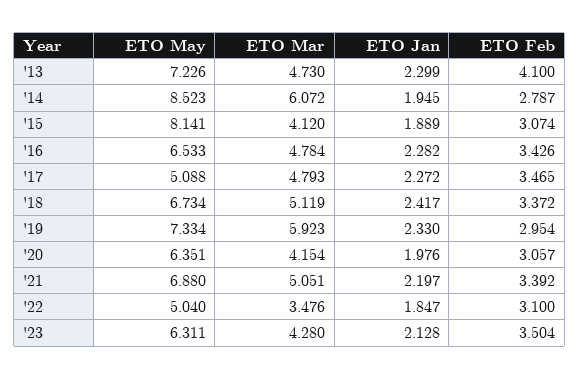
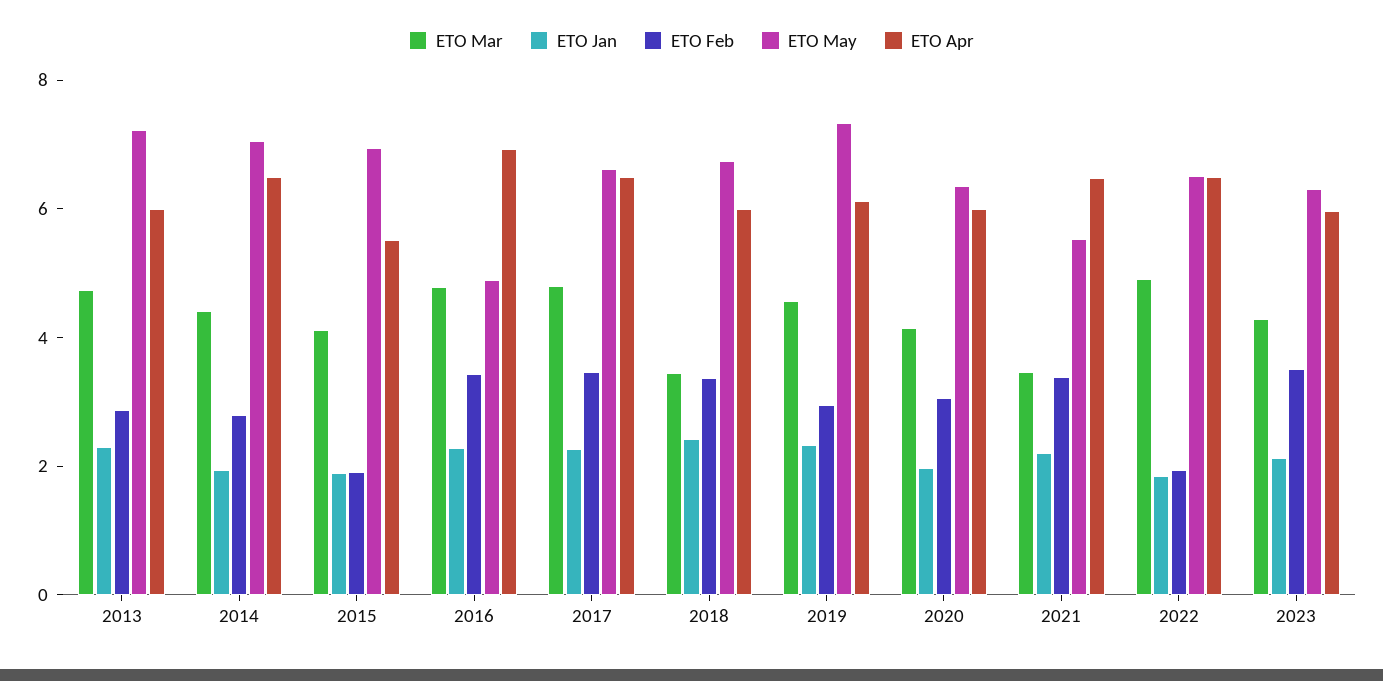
ETO Feb, '13: 4.1 -> 3
ETO May, '14: 8.523 -> 7
ETO Mar, '14: 6.072 -> 4.5
ETO May, '15: 8.141 -> 7
ETO Feb, '15: 3.074 -> 2
ETO May, '16: 6.533 -> 5
ETO May, '17: 5.088 -> 6.5
ETO Mar, '18: 5.119 -> 3.5
ETO Mar, '19: 5.923 -> 4.5
ETO May, '21: 6.88 -> 5.5
ETO Mar, '21: 5.051 -> 3.5
ETO May, '22: 5.04 -> 6.5
ETO Mar, '22: 3.476 -> 5
ETO Feb, '22: 3.1 -> 2
ETO Apr, '13: none -> 6
ETO Apr, '14: none -> 6.5
ETO Apr, '15: none -> 5.5
ETO Apr, '16: none -> 7
ETO Apr, '17: none -> 6.5
ETO Apr, '18: none -> 6
ETO Apr, '19: none -> 6
ETO Apr, '20: none -> 6
ETO Apr, '21: none -> 6.5
ETO Apr, '22: none -> 6.5
ETO Apr, '23: none -> 6

